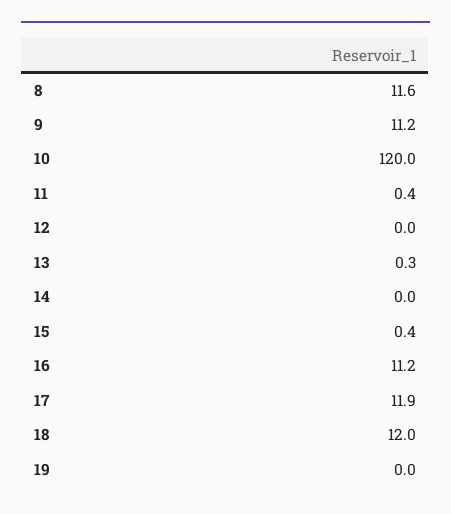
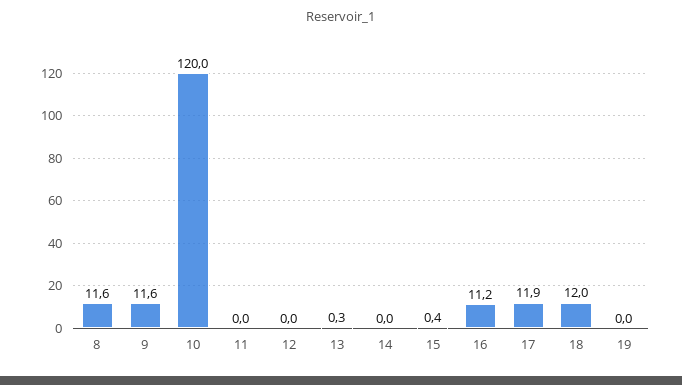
9: 11.2 -> 11.6
11: 0.4 -> 0

